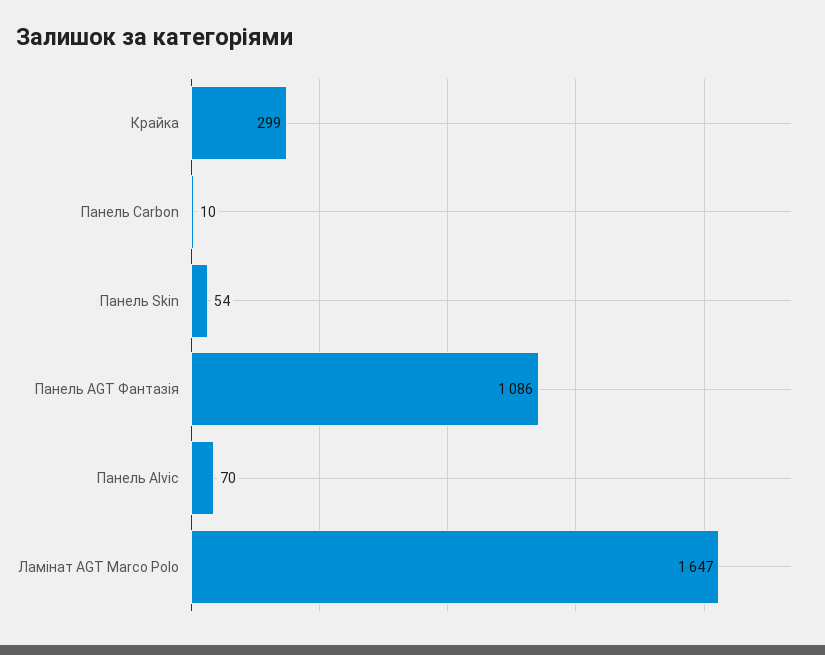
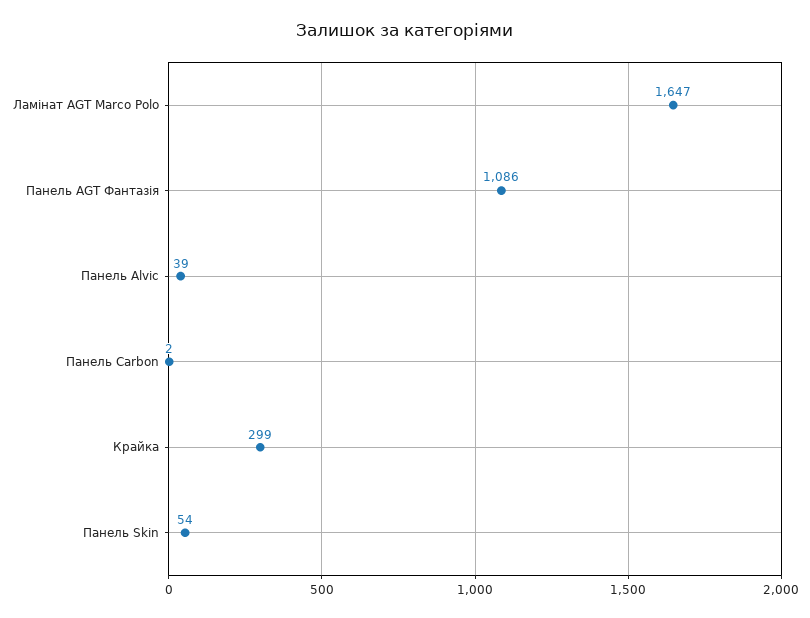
Панель Carbon: 10 -> 2
Панель Alvic: 70 -> 39

